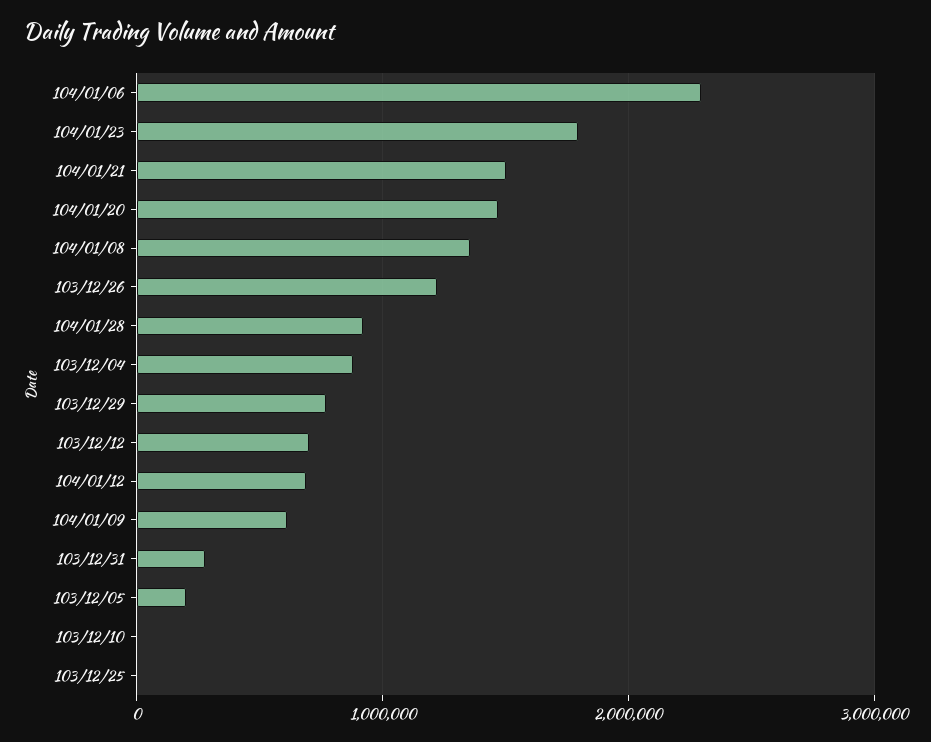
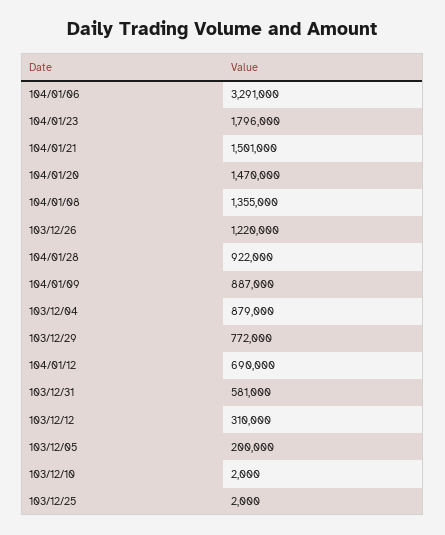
104/01/06: 2300000 -> 3291000
103/12/12: 700000 -> 310000
104/01/09: 600000 -> 887000
103/12/31: 300000 -> 581000

